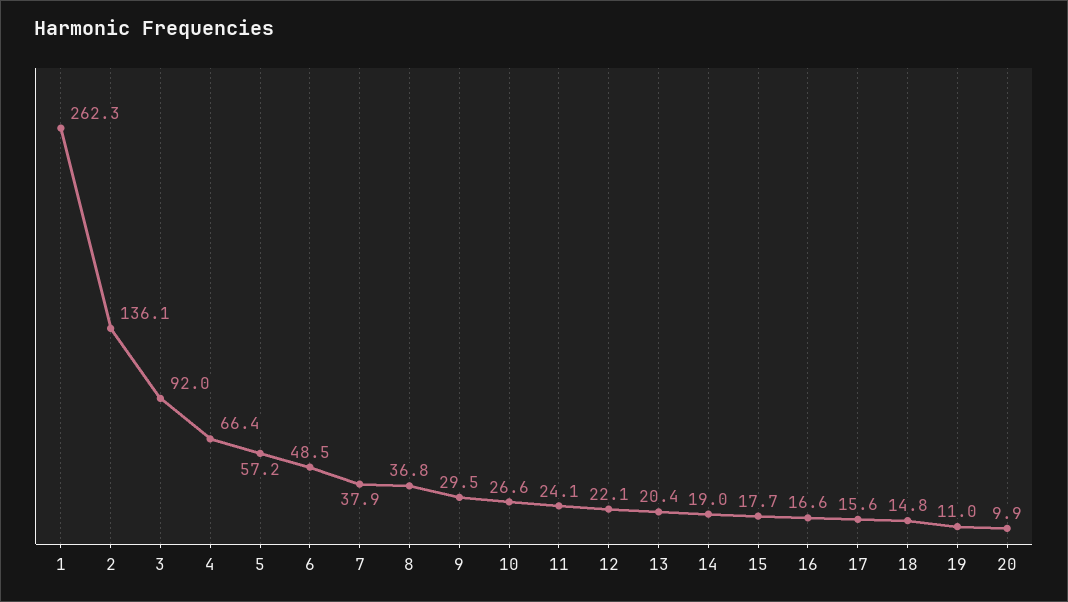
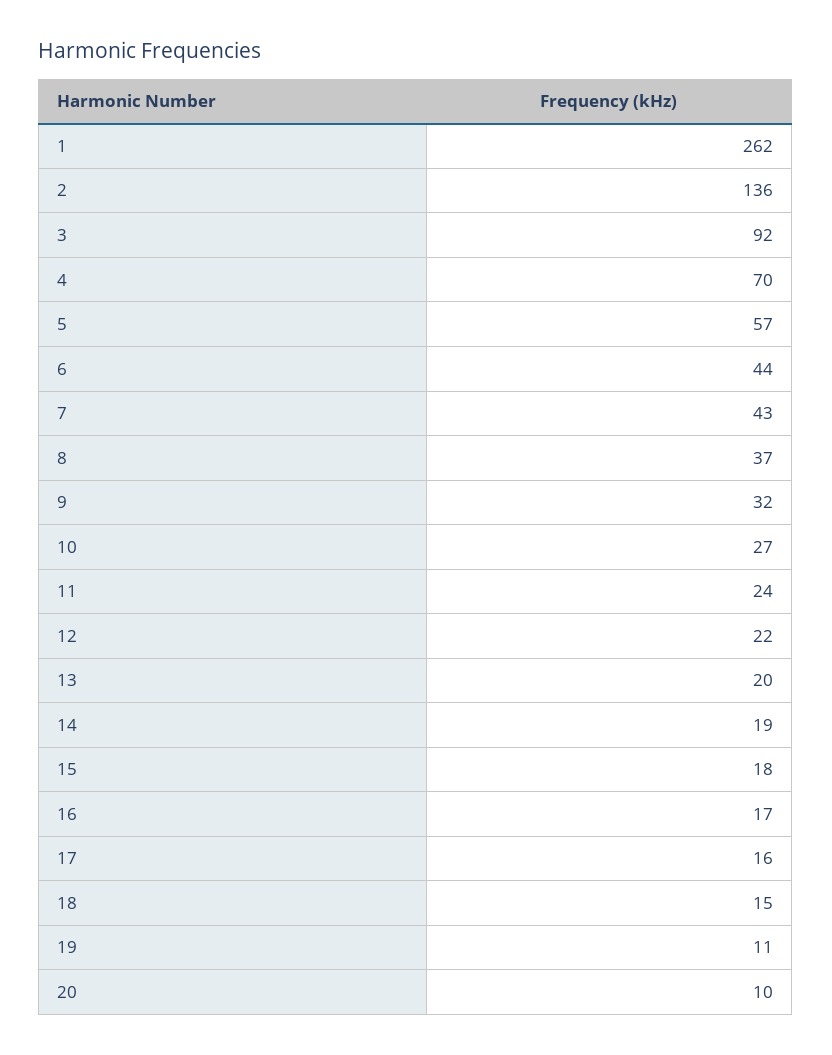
4: 66.4 -> 70
6: 48.5 -> 44
7: 37.9 -> 43
9: 29.5 -> 32

